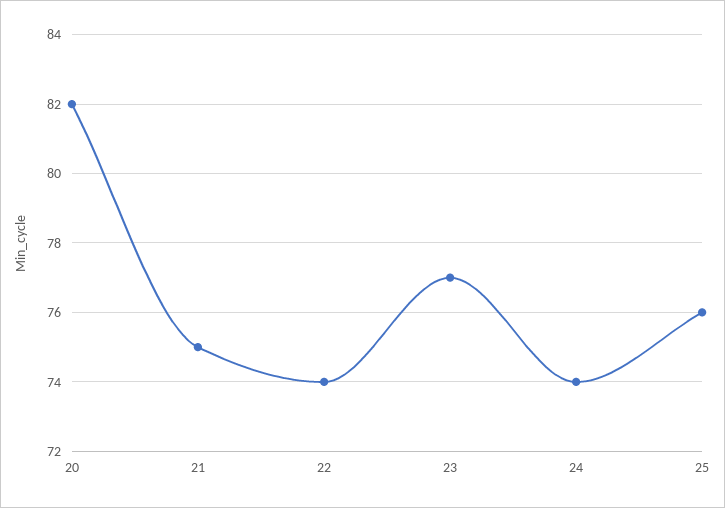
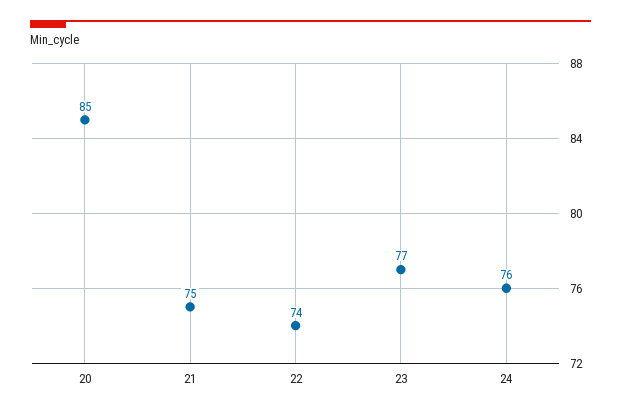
20: 82 -> 85
24: 74 -> 76
25: 76 -> none

